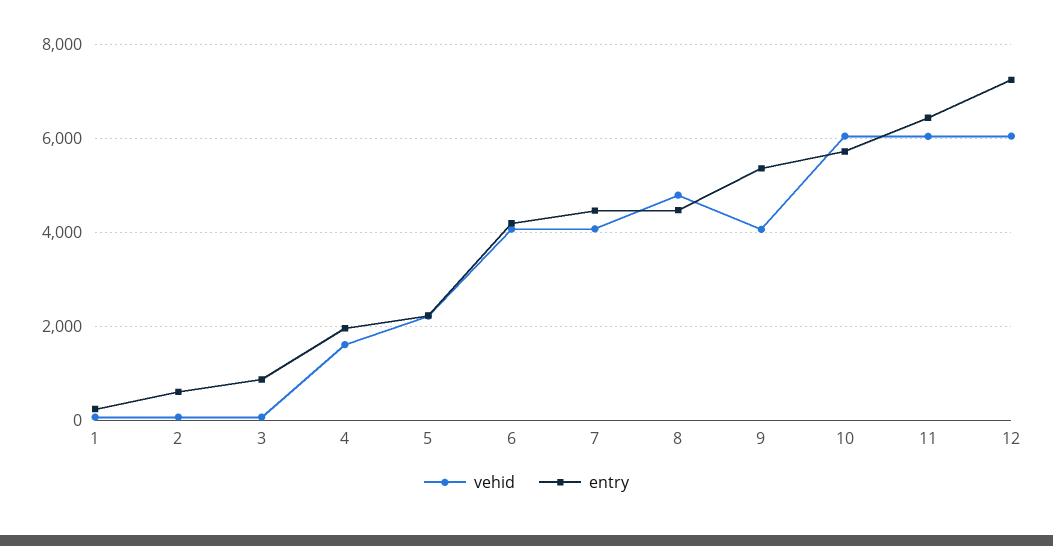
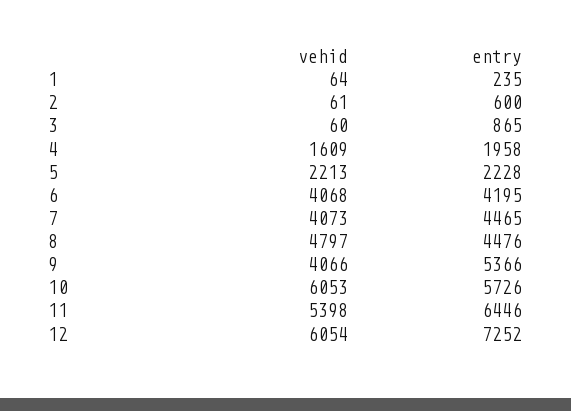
vehid, 11: 6000 -> 5398

